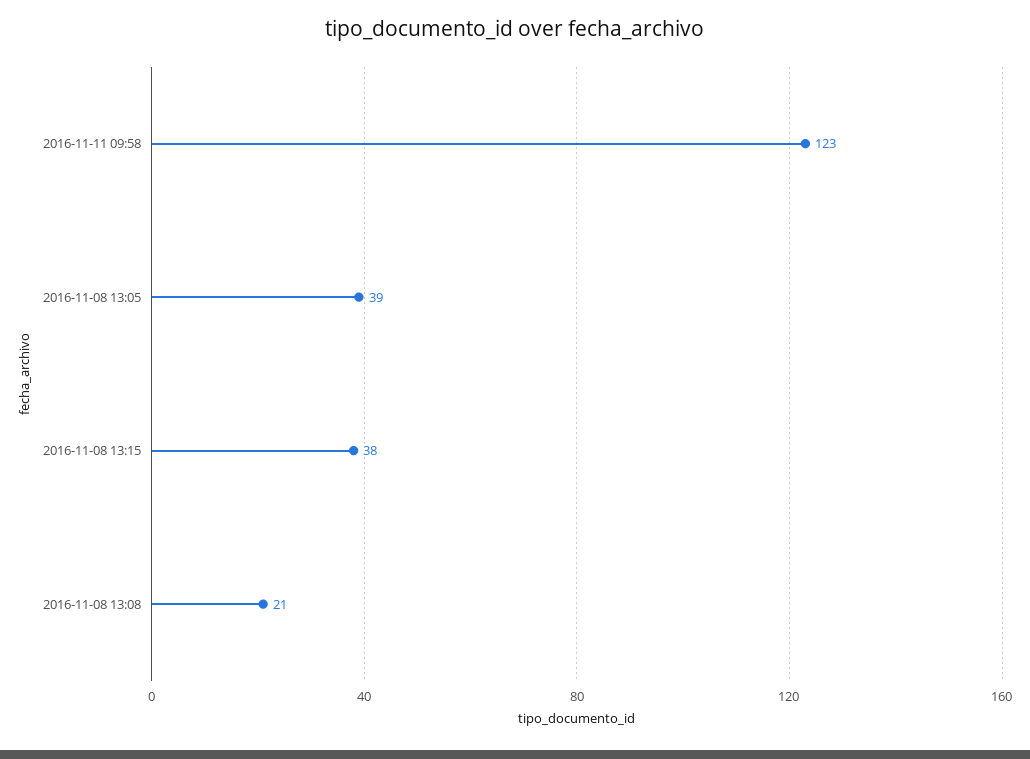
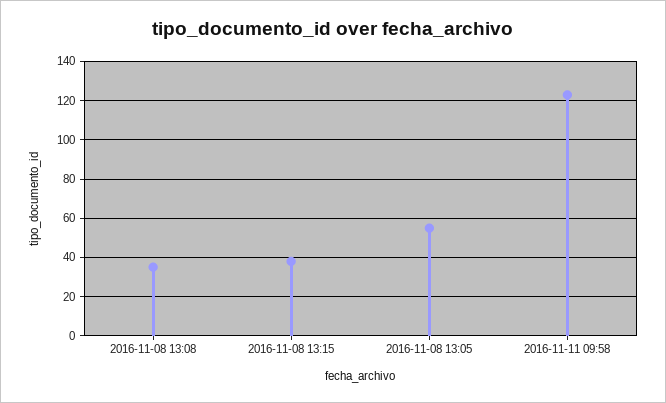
2016-11-08 13:05: 39 -> 55
2016-11-08 13:08: 21 -> 35

